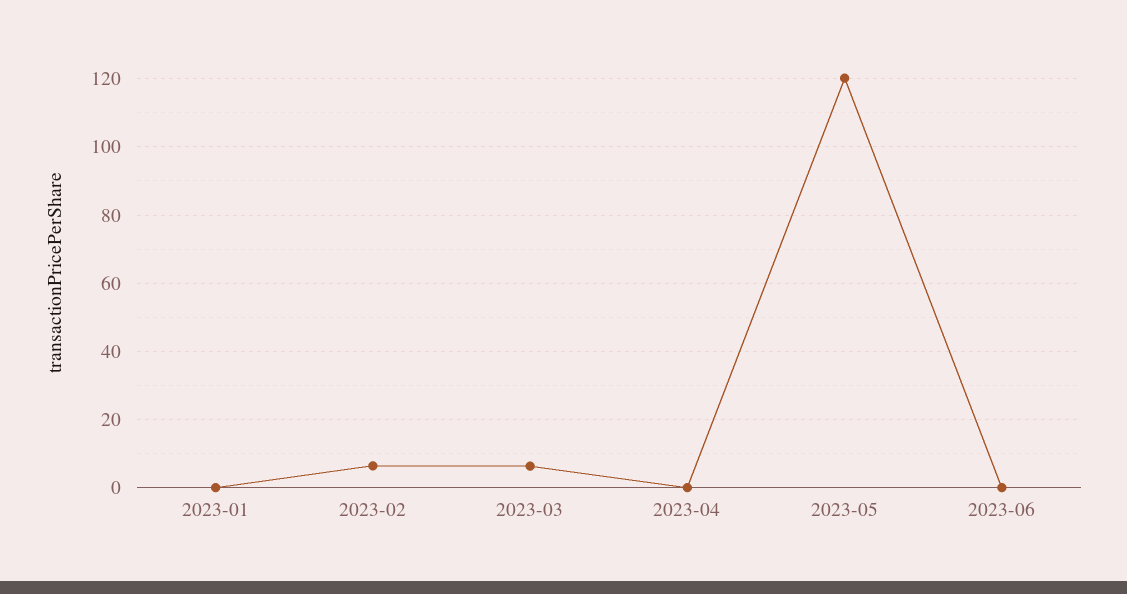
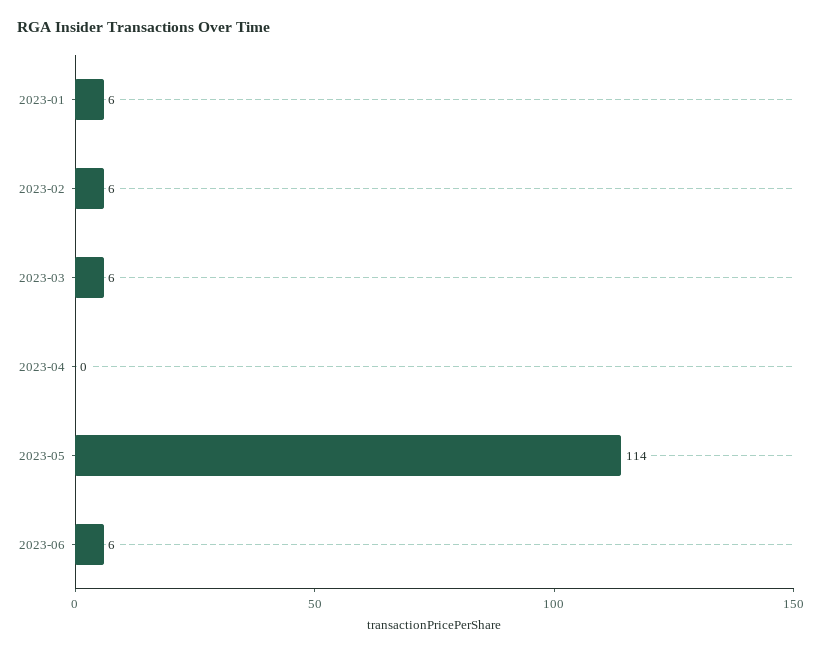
2023-01: 0 -> 6
2023-05: 120 -> 114
2023-06: 0 -> 6

